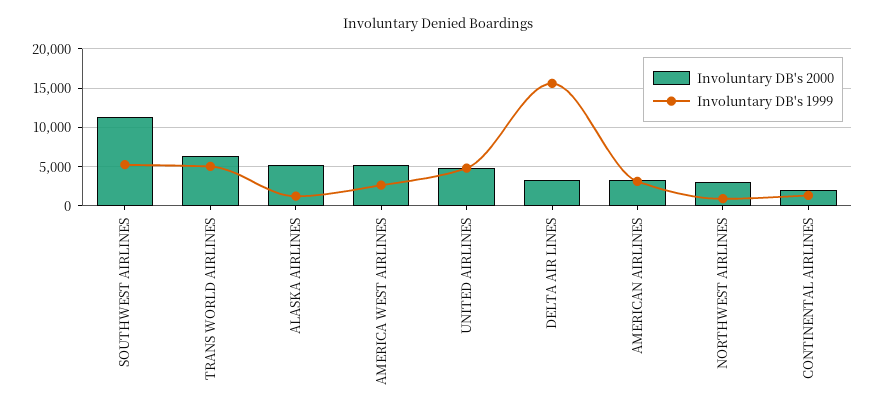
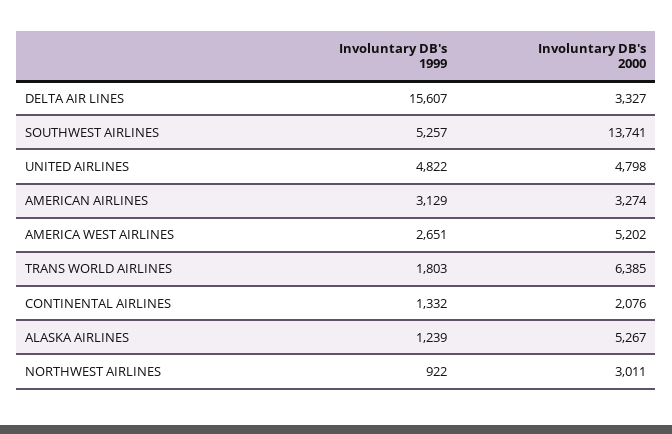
Involuntary DB's 2000, SOUTHWEST AIRLINES: 11000 -> 13741
Involuntary DB's 1999, TRANS WORLD AIRLINES: 5000 -> 1803

